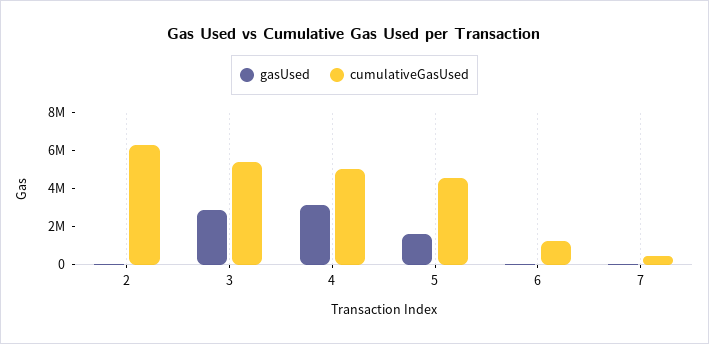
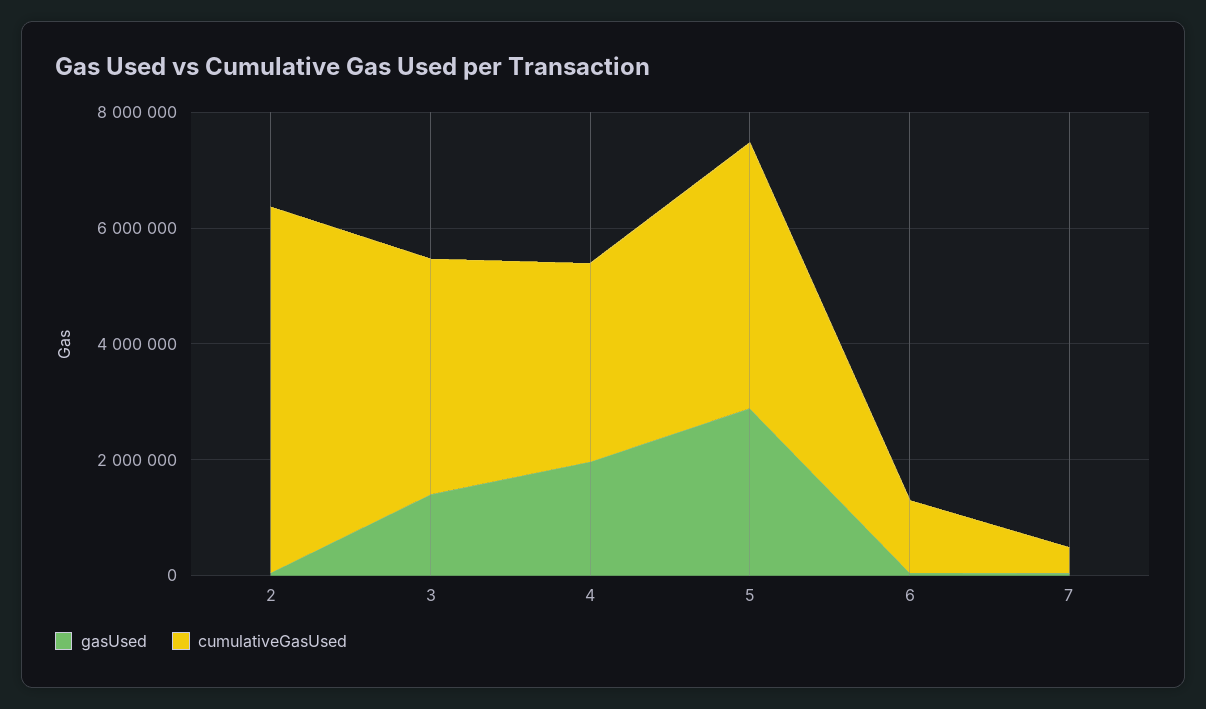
gasUsed, 3: 3000000 -> 1500000
cumulativeGasUsed, 3: 5500000 -> 4000000
gasUsed, 4: 3000000 -> 2000000
cumulativeGasUsed, 4: 5000000 -> 3500000
gasUsed, 5: 1500000 -> 3000000

